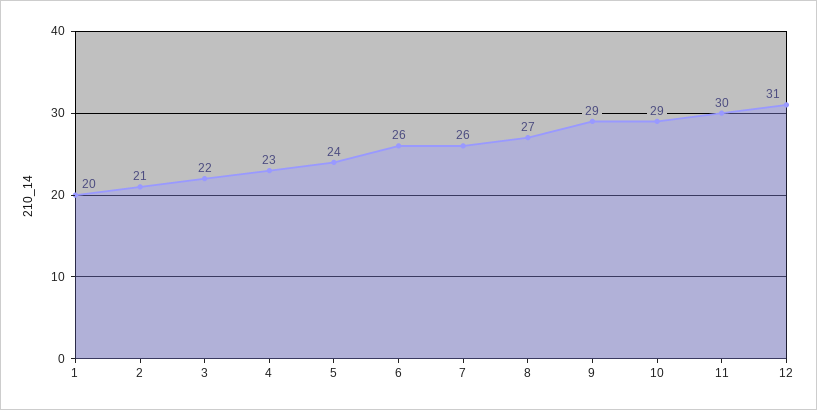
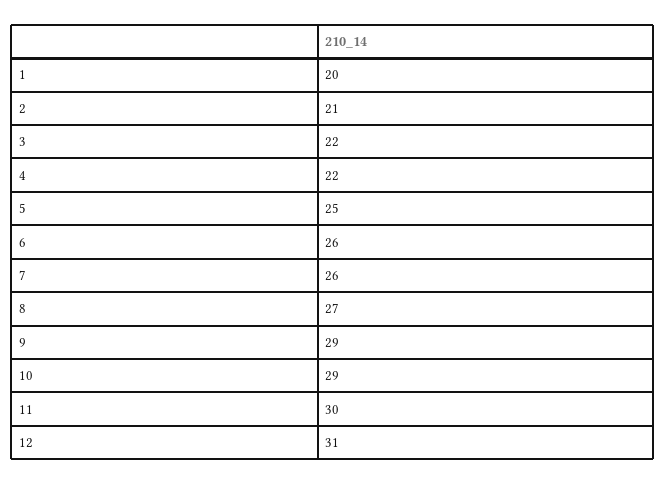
4: 23 -> 22
5: 24 -> 25

